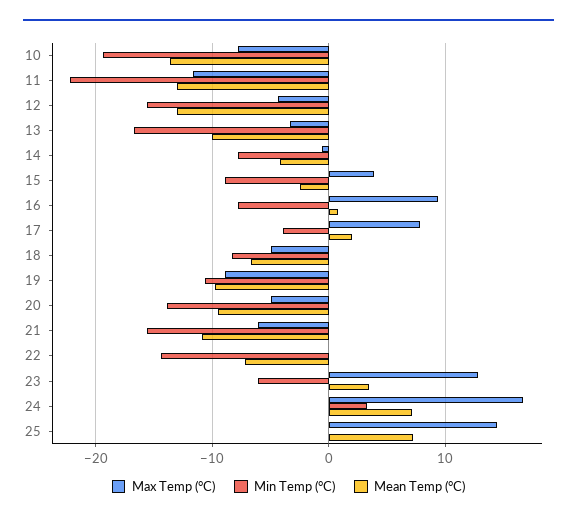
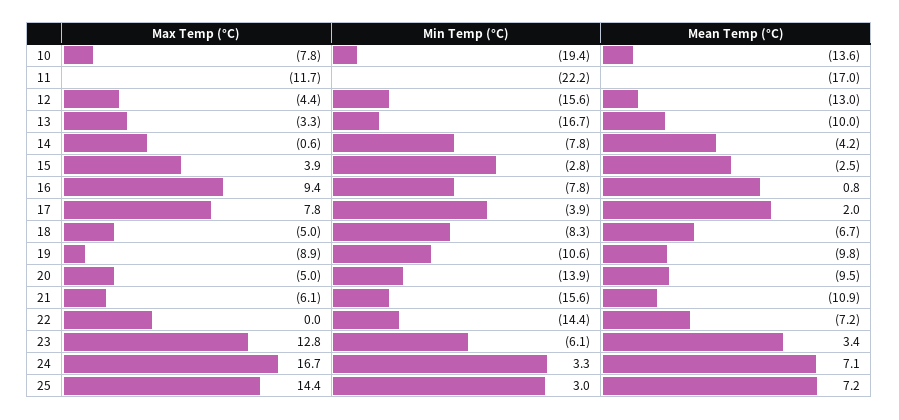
Mean Temp (°C), 11: -13 -> -17
Min Temp (°C), 15: -9 -> -2.8
Min Temp (°C), 25: 0 -> 3

